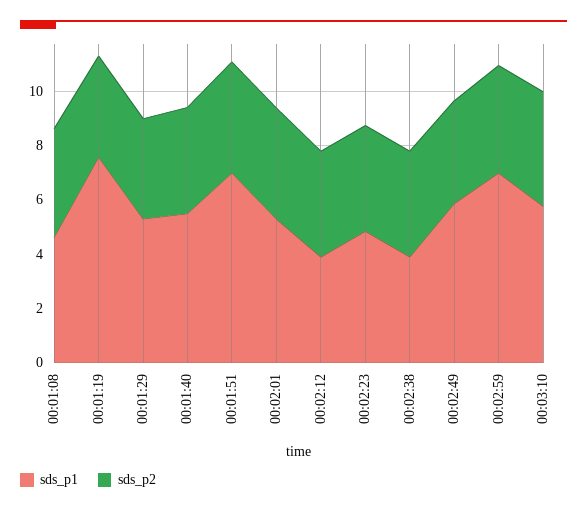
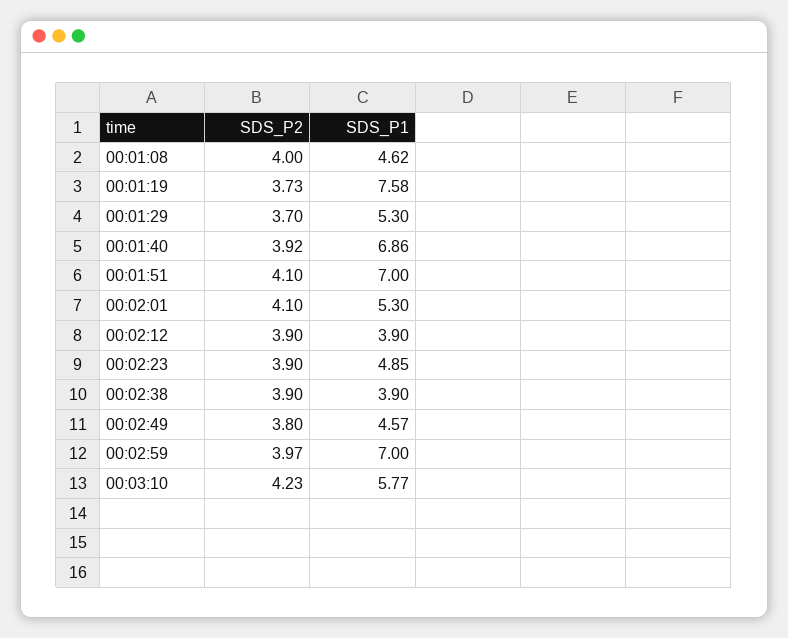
sds_p1, 00:01:40: 5.5 -> 6.86
sds_p1, 00:02:49: 6 -> 4.57

